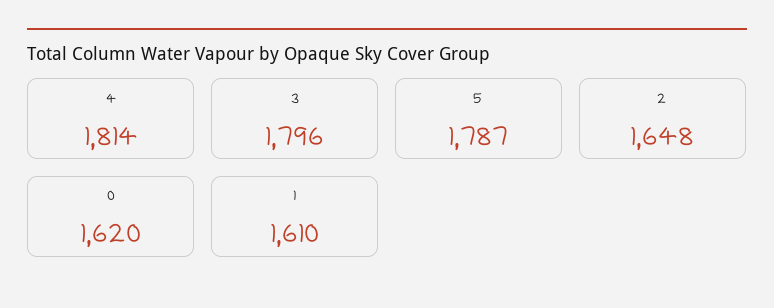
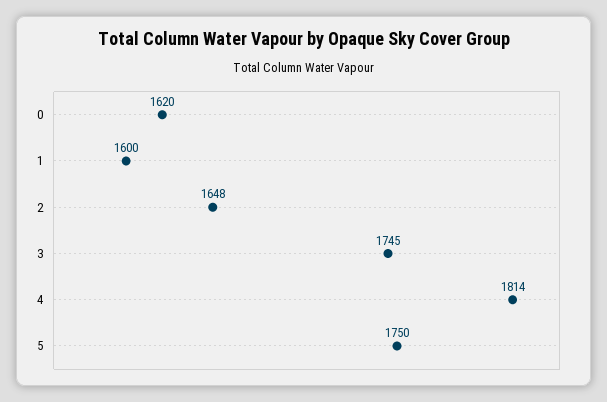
3: 1796 -> 1745
5: 1787 -> 1750
1: 1610 -> 1600

